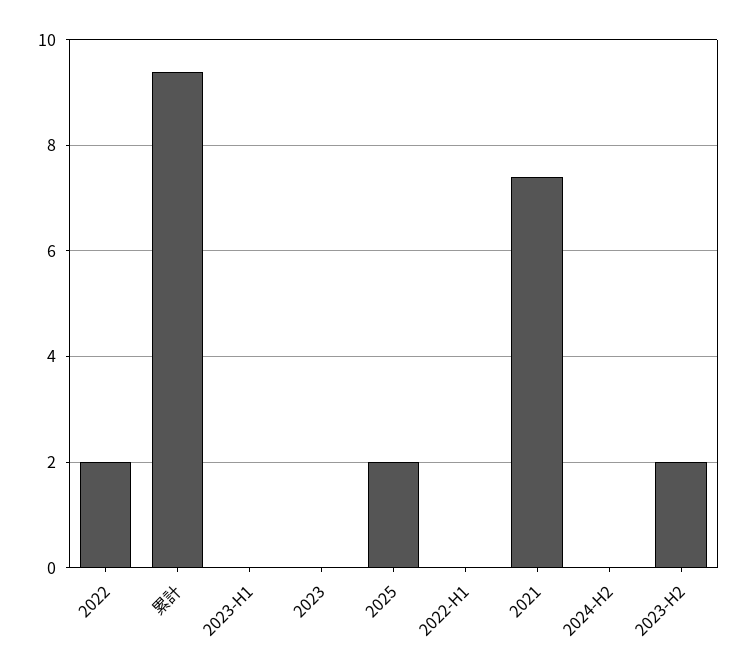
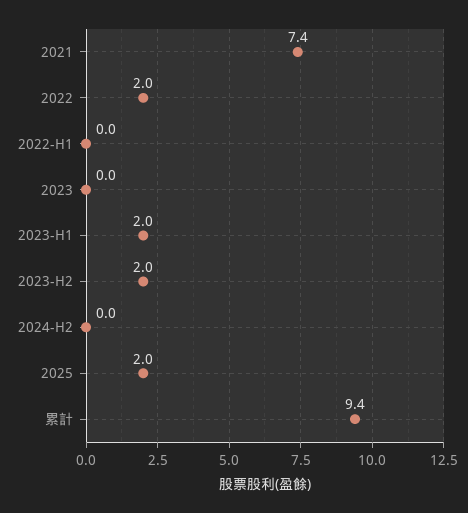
2023-H1: 0 -> 2

